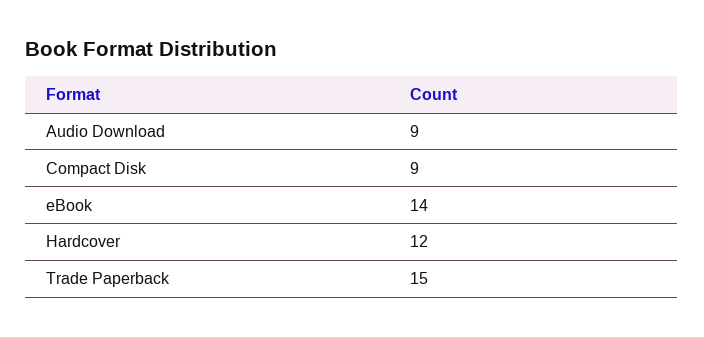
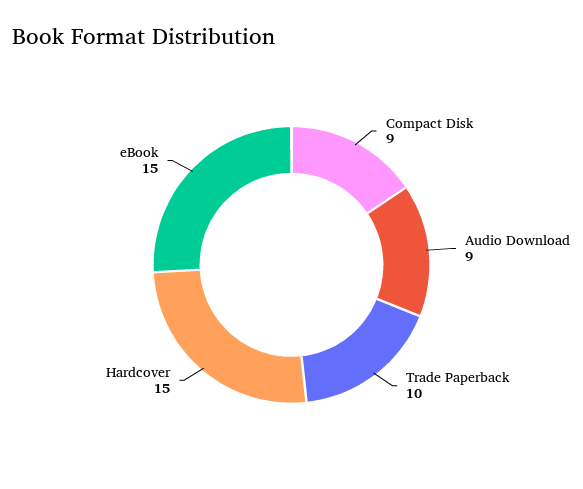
eBook: 14 -> 15
Hardcover: 12 -> 15
Trade Paperback: 15 -> 10

